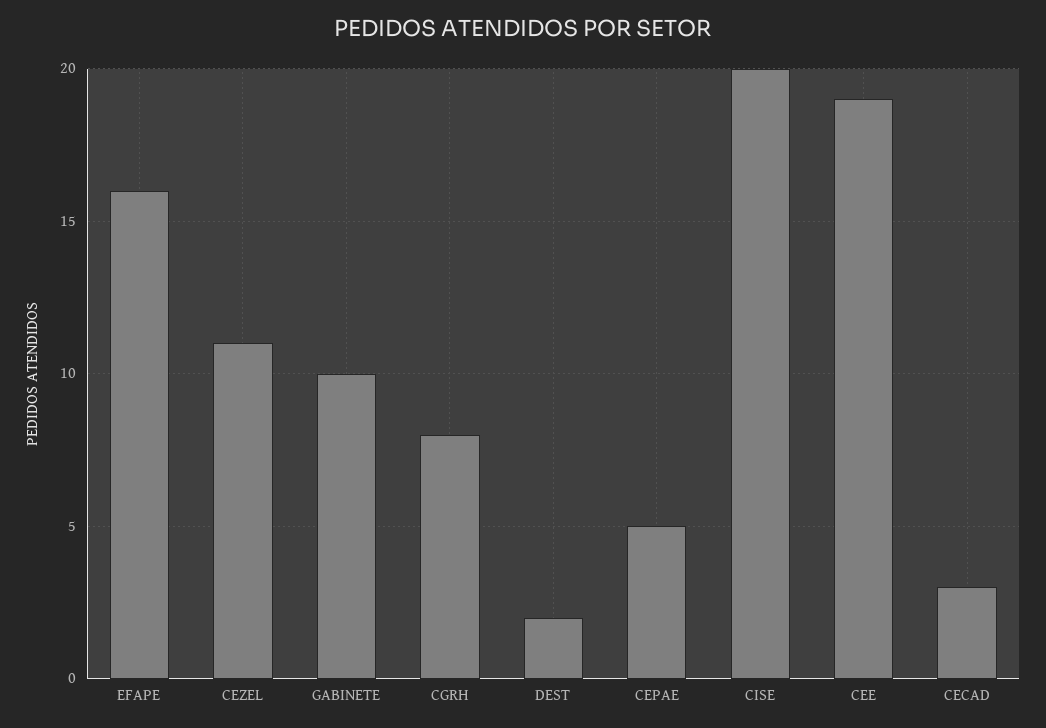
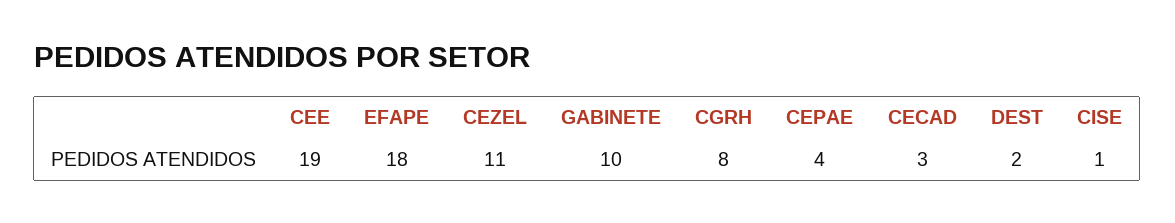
EFAPE: 16 -> 18
CEPAE: 5 -> 4
CISE: 20 -> 1

